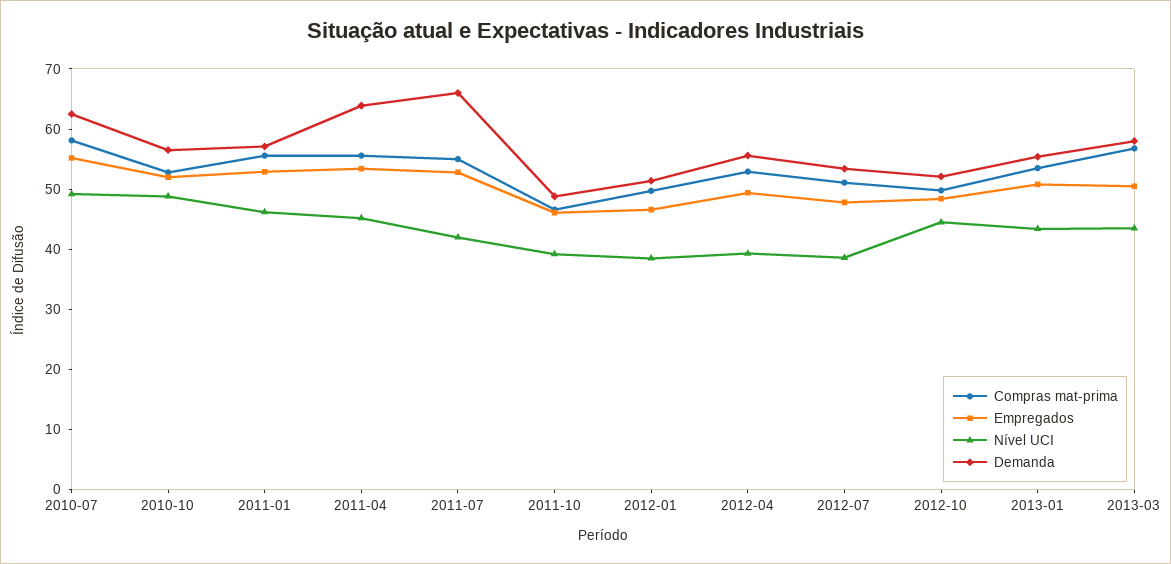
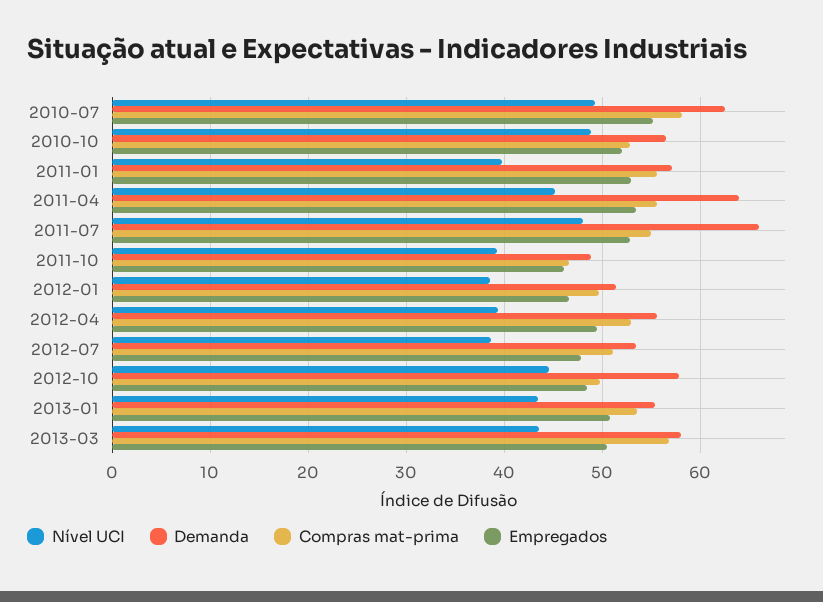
Nível UCI, 2011-01: 46 -> 40
Nível UCI, 2011-07: 42 -> 48
Demanda, 2012-10: 52 -> 58

